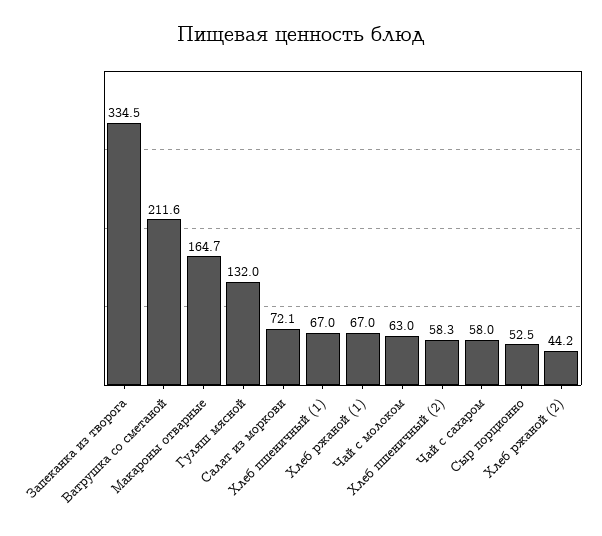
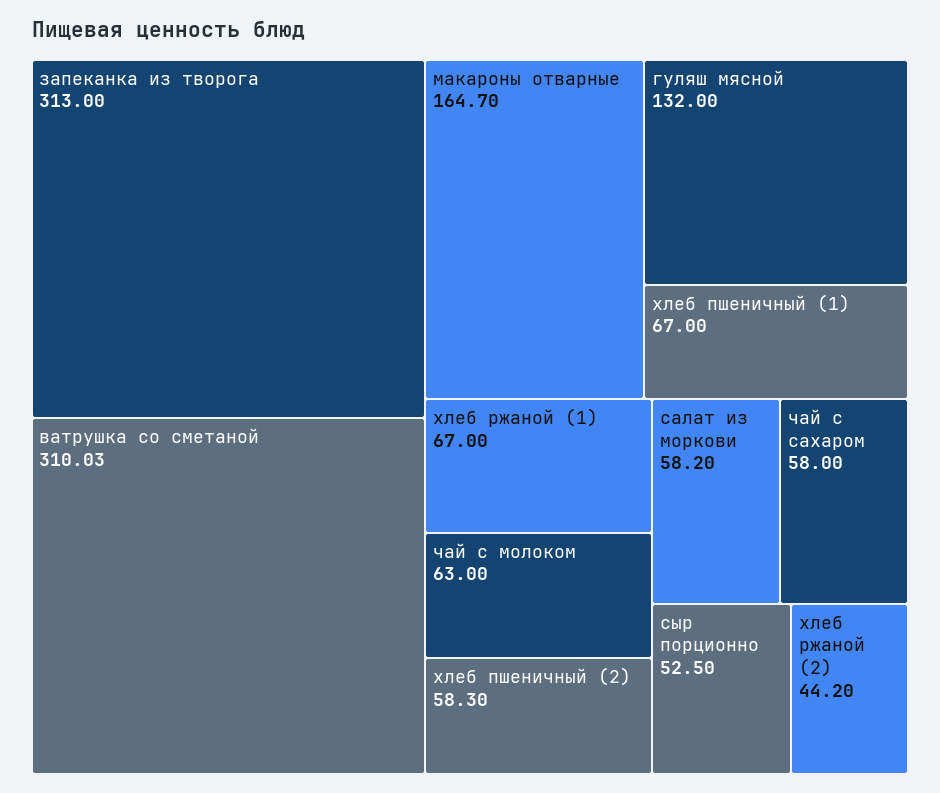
Запеканка из творога: 334.5 -> 313
Ватрушка со сметаной: 211.6 -> 310.03
Салат из моркови: 72.1 -> 58.2

